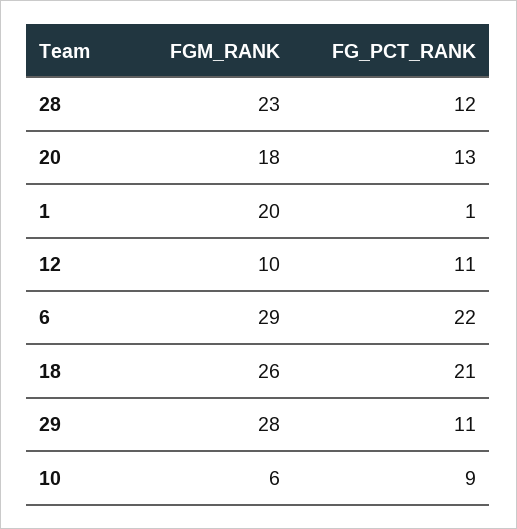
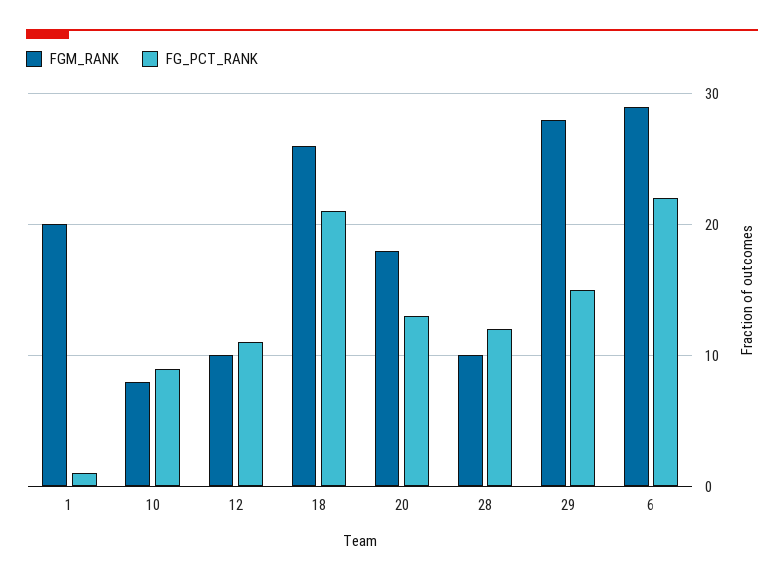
FGM_RANK, 28: 23 -> 10
FG_PCT_RANK, 29: 11 -> 15
FGM_RANK, 10: 6 -> 8

